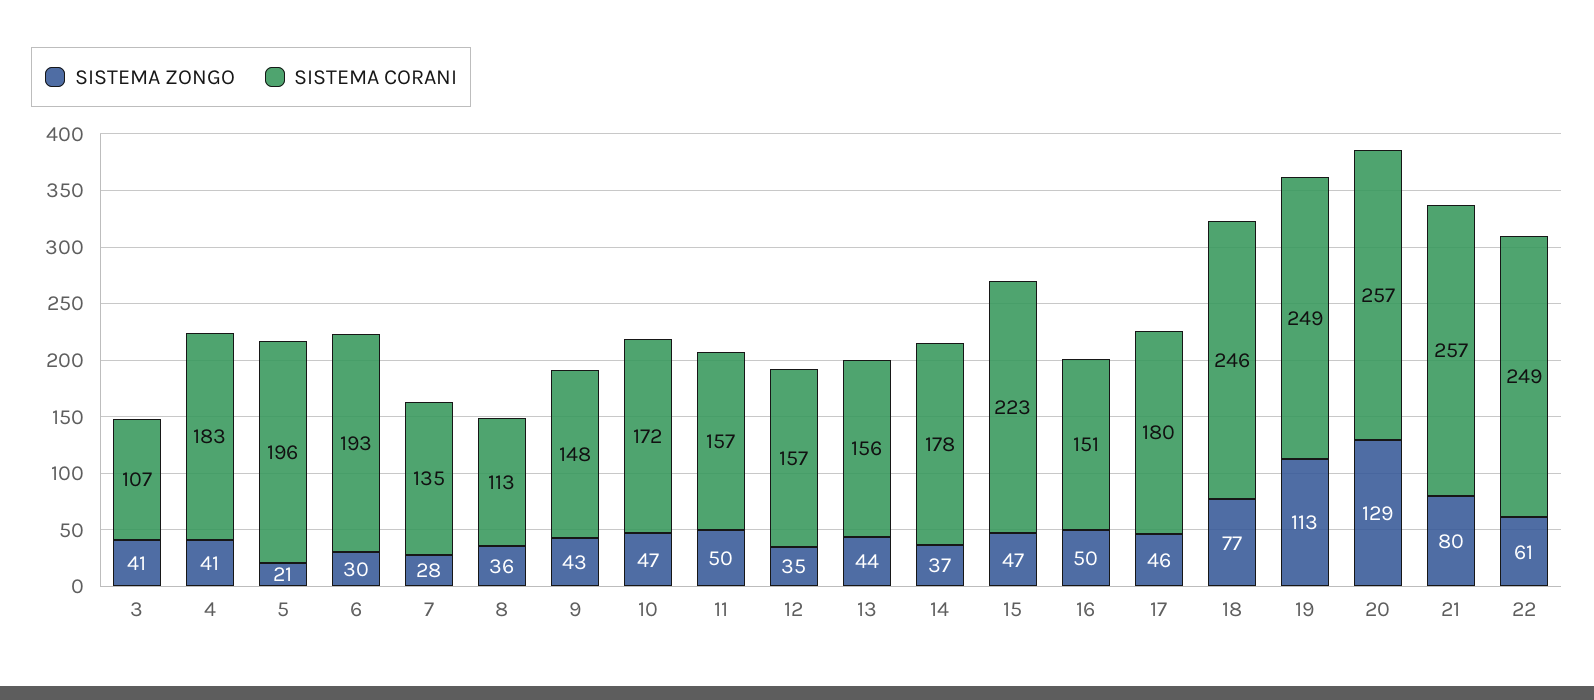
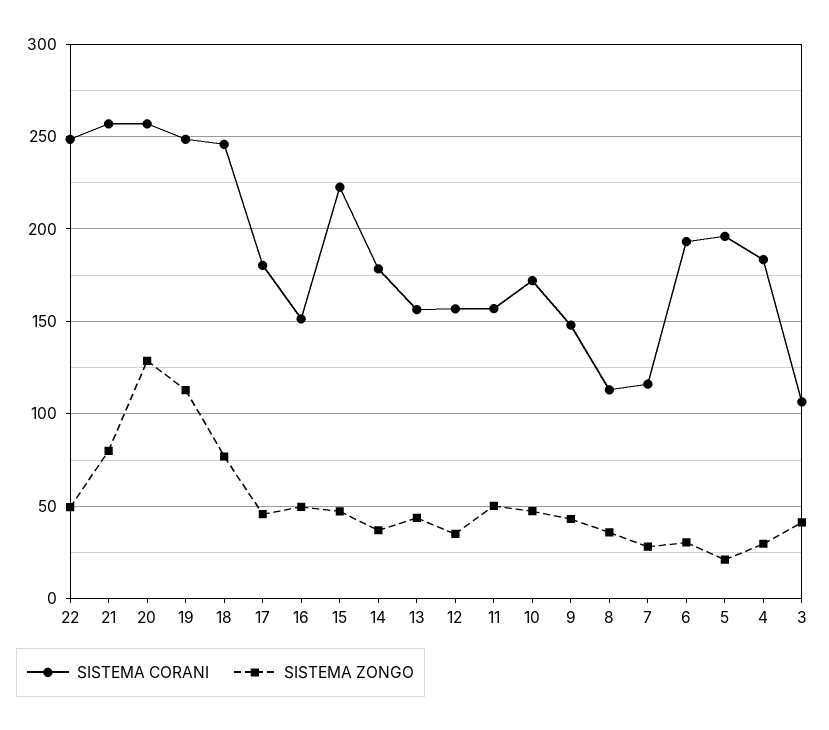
SISTEMA ZONGO, 4: 41 -> 30
SISTEMA CORANI, 7: 135 -> 115
SISTEMA ZONGO, 22: 61 -> 50

